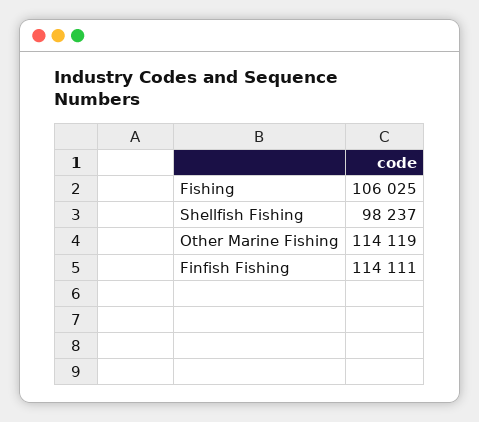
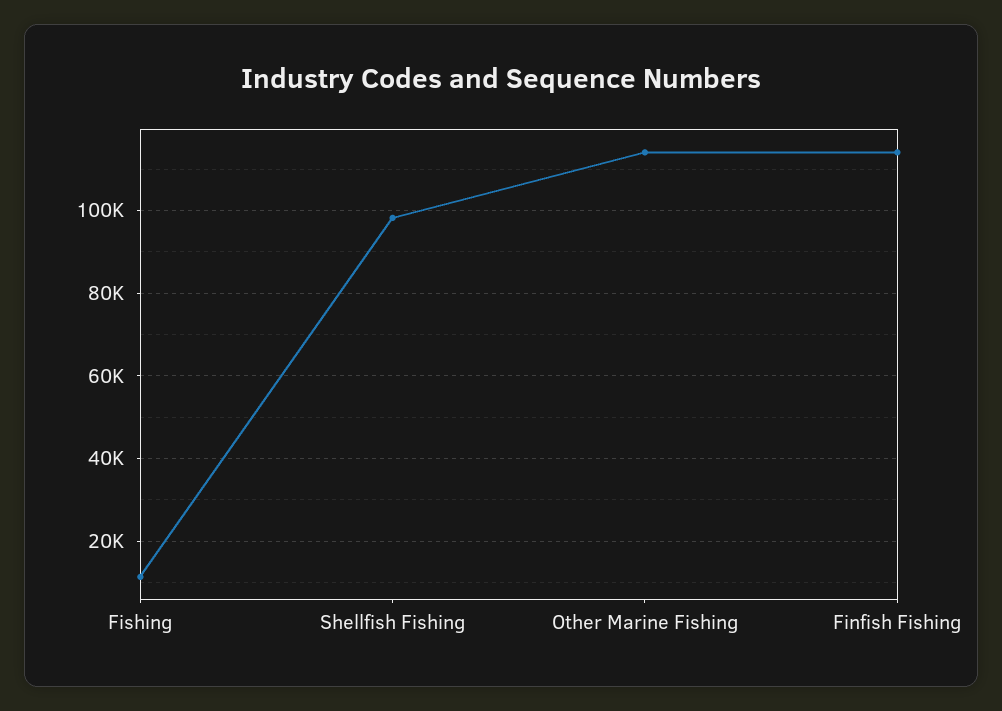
Fishing: 106025 -> 12000

